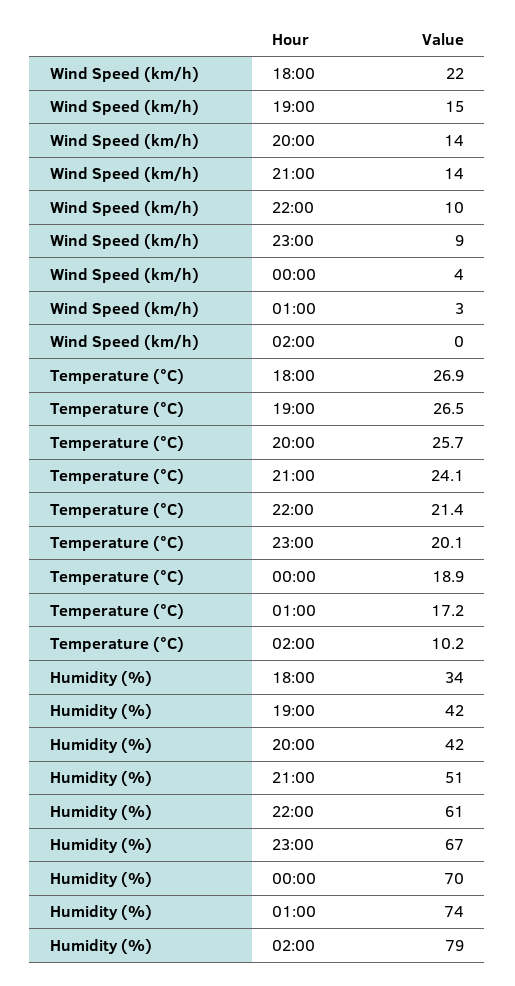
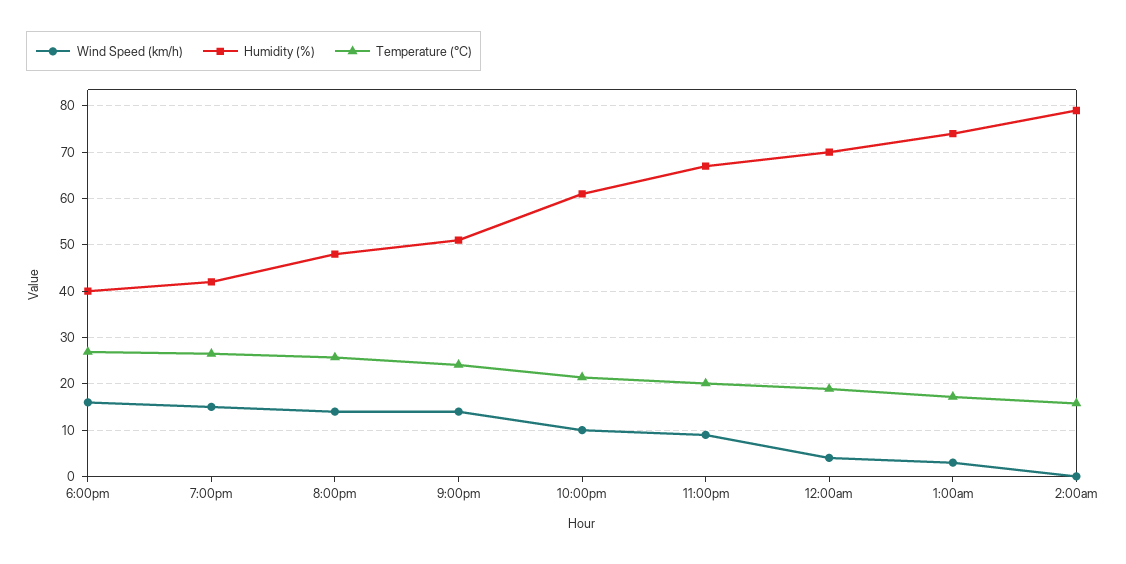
Wind Speed (km/h), 18:00: 22 -> 16
Temperature (°C), 02:00: 10.2 -> 16
Humidity (%), 18:00: 34 -> 40
Humidity (%), 20:00: 42 -> 48

